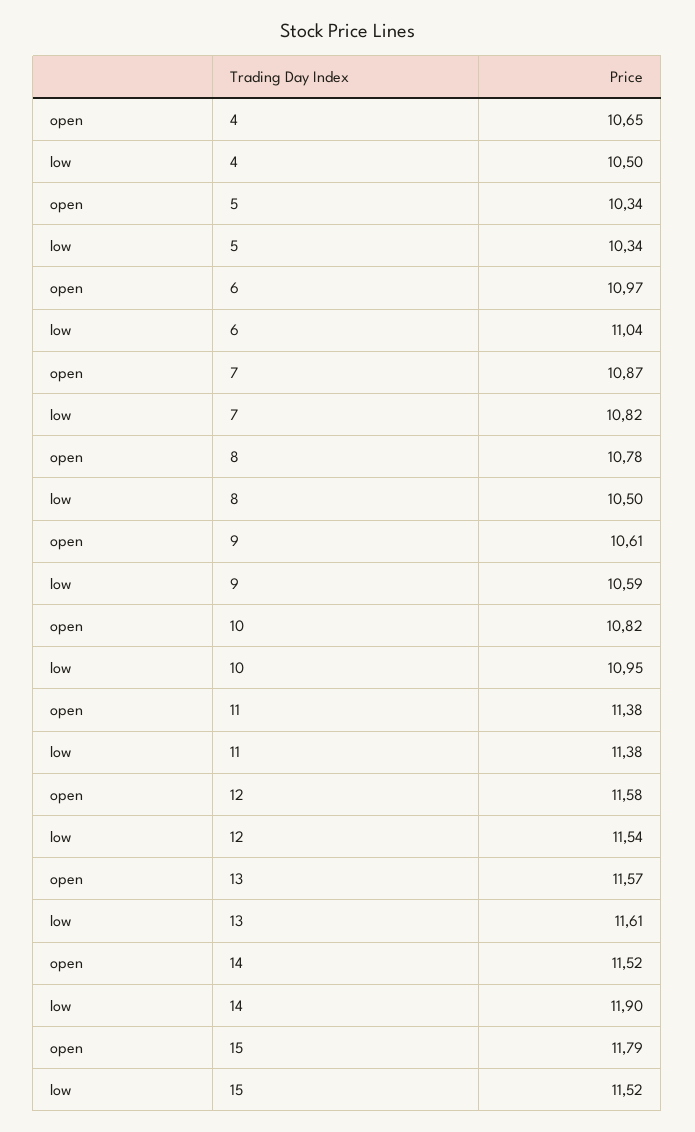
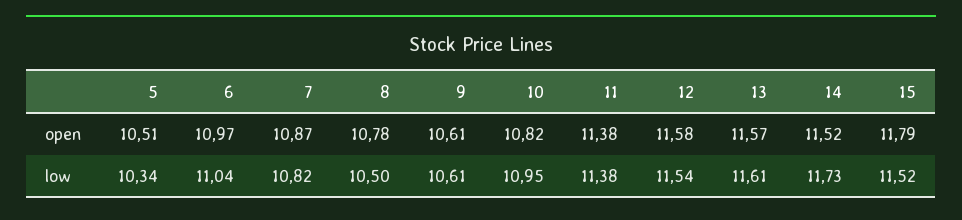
open, 4: 10.65 -> none
low, 4: 10.5 -> none
open, 5: 10.34 -> 10.51
low, 9: 10.59 -> 10.61
low, 14: 11.9 -> 11.73

